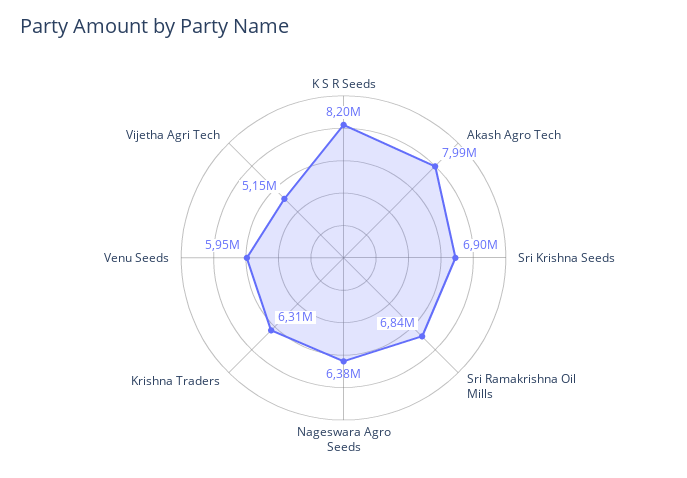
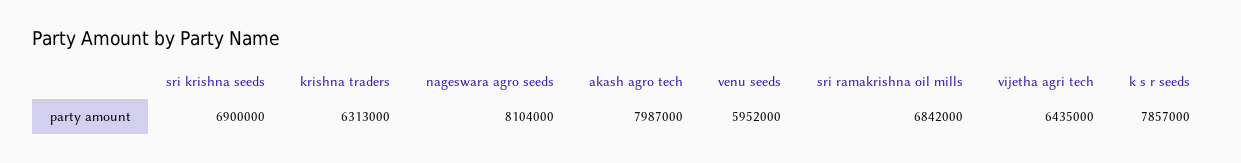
K S R Seeds: 8200000 -> 7857000
Nageswara Agro Seeds: 6380000 -> 8104000
Vijetha Agri Tech: 5150000 -> 6435000

